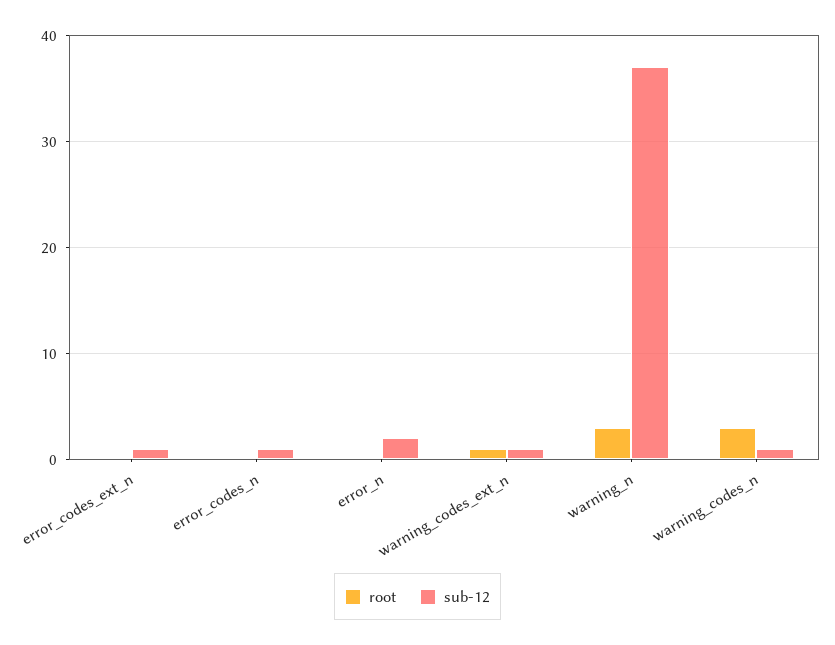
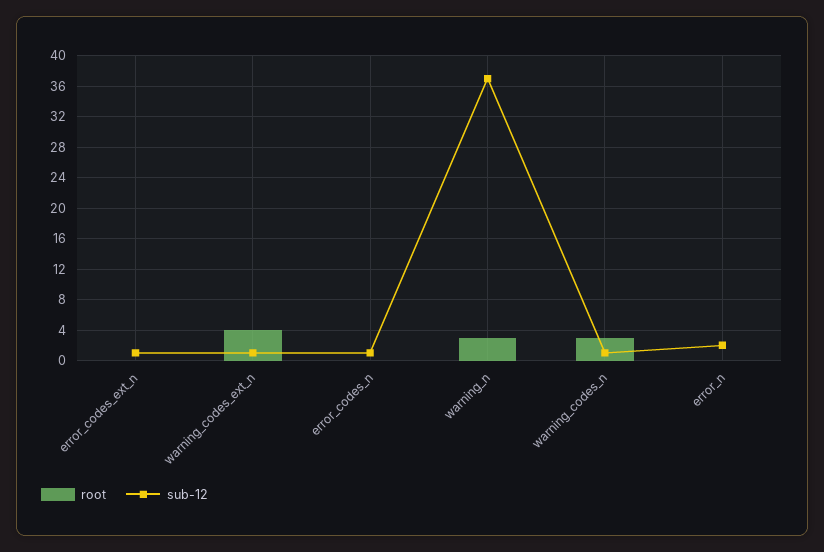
root, warning_codes_ext_n: 1 -> 4

